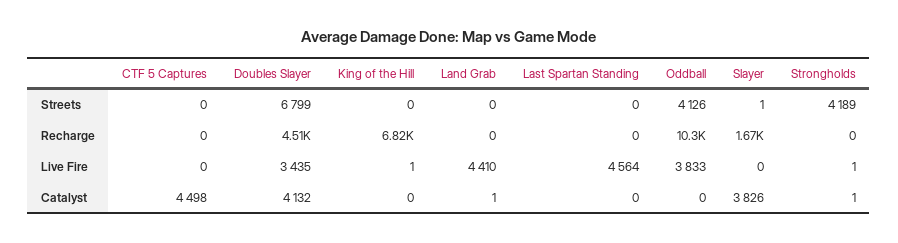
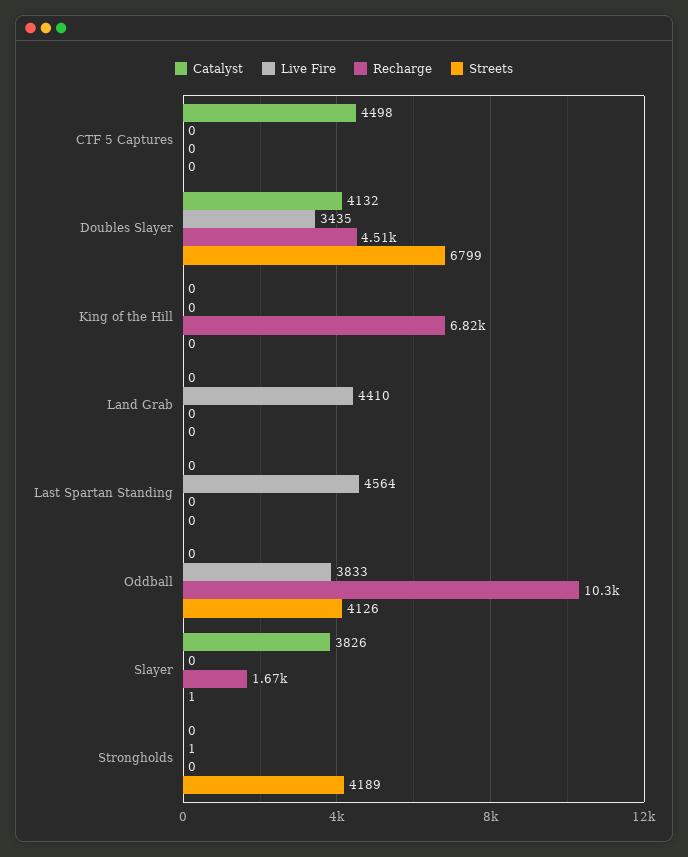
Live Fire, King of the Hill: 1 -> 0
Catalyst, Land Grab: 1 -> 0
Catalyst, Strongholds: 1 -> 0

